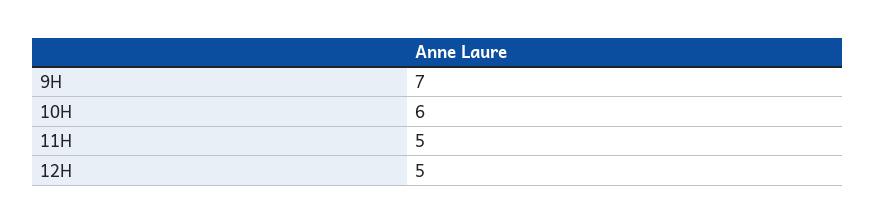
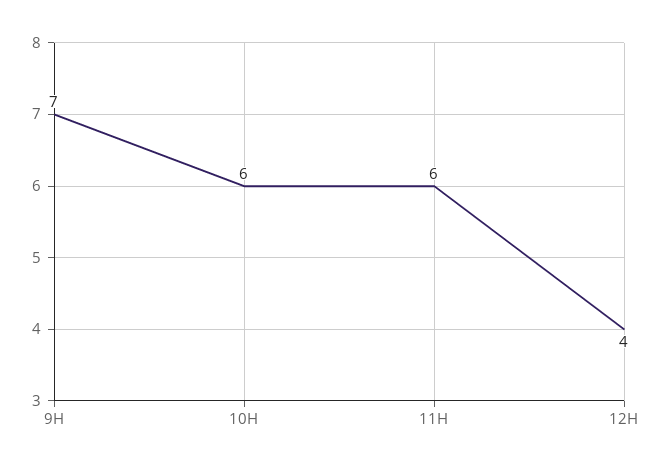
11H: 5 -> 6
12H: 5 -> 4

